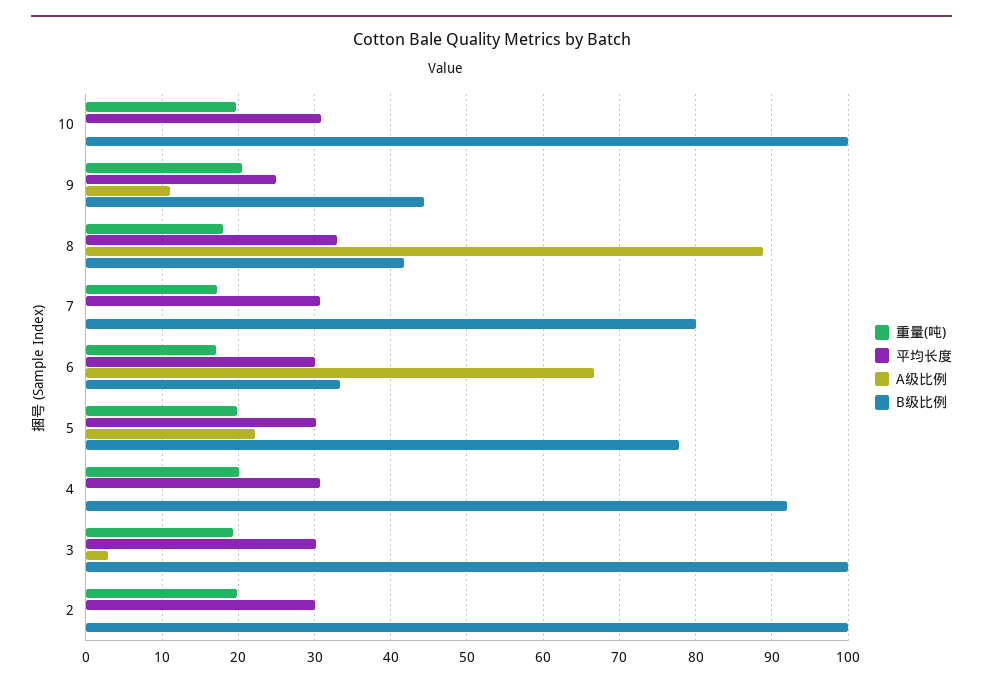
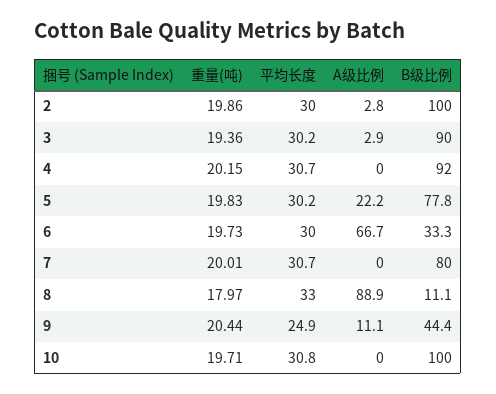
B级比例, 8: 42 -> 11.1
重量(吨), 7: 17 -> 20.01
重量(吨), 6: 17 -> 19.73
B级比例, 3: 100 -> 90
A级比例, 2: 0 -> 2.8

